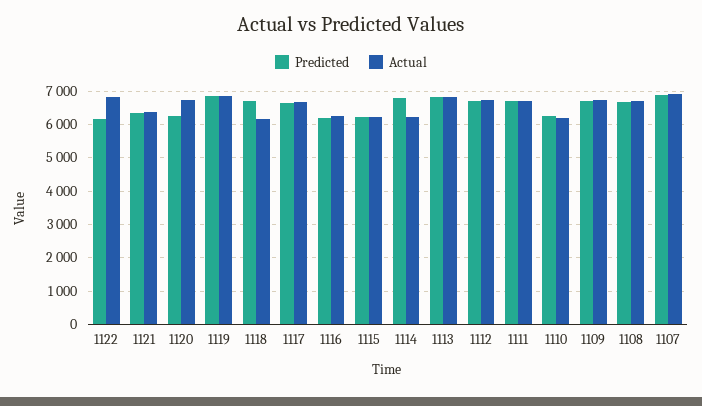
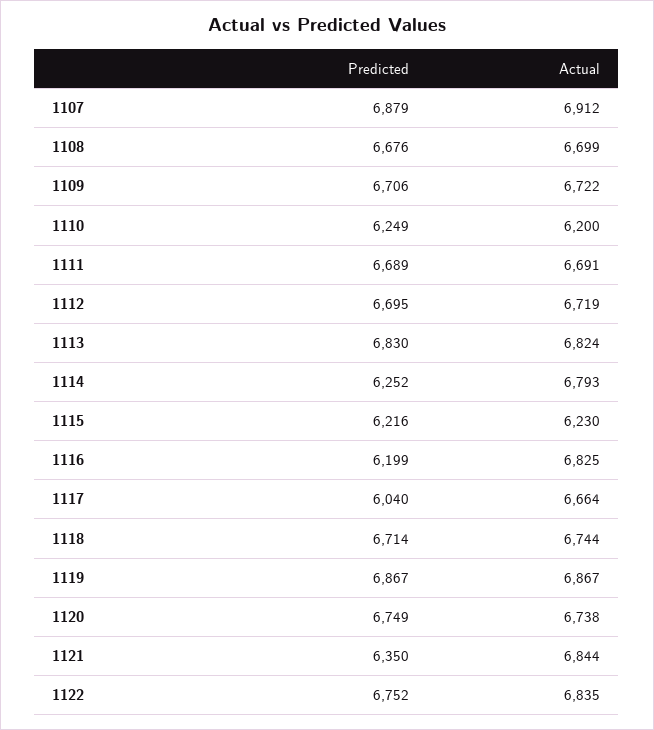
Predicted, 1122: 6200 -> 6752
Actual, 1121: 6400 -> 6844
Predicted, 1120: 6200 -> 6749
Actual, 1118: 6200 -> 6744
Predicted, 1117: 6600 -> 6040
Actual, 1116: 6200 -> 6825
Predicted, 1114: 6800 -> 6252
Actual, 1114: 6200 -> 6793

